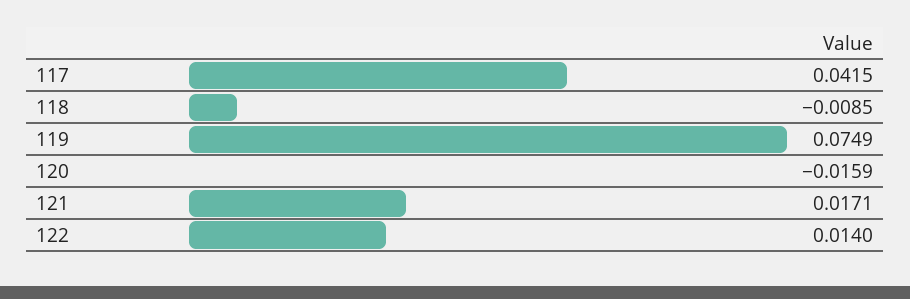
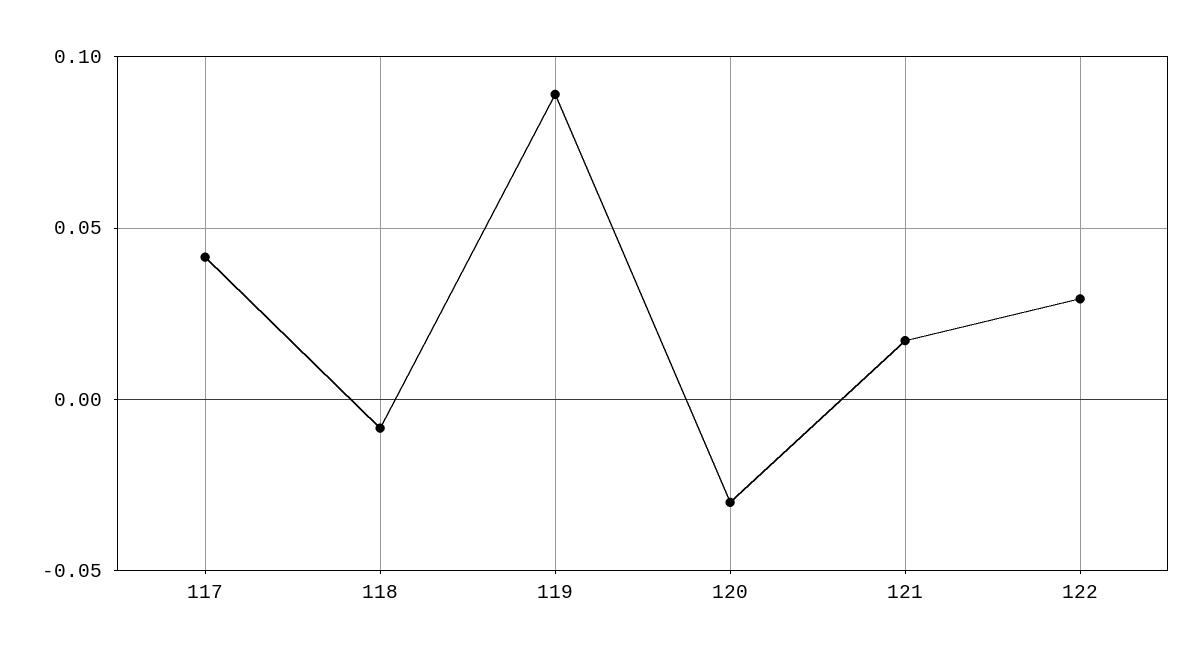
119: 0.0749 -> 0.09
120: -0.0159 -> -0.03
122: 0.014 -> 0.03

